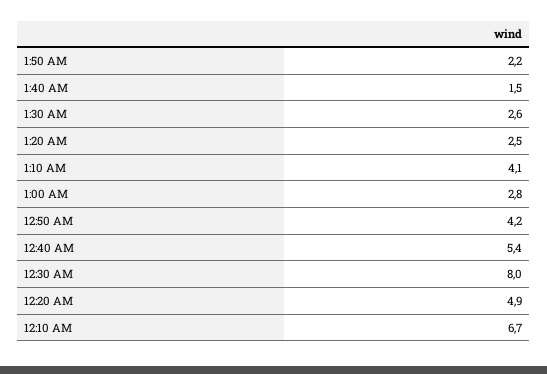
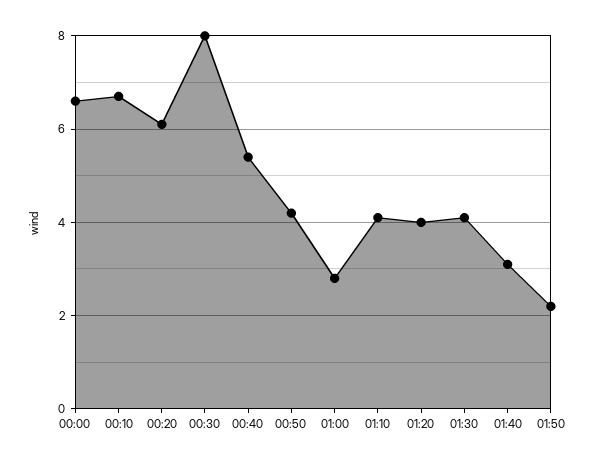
1:40 AM: 1.5 -> 3
1:30 AM: 2.6 -> 4
1:20 AM: 2.5 -> 4
12:20 AM: 4.9 -> 6
00:00: none -> 6.5

